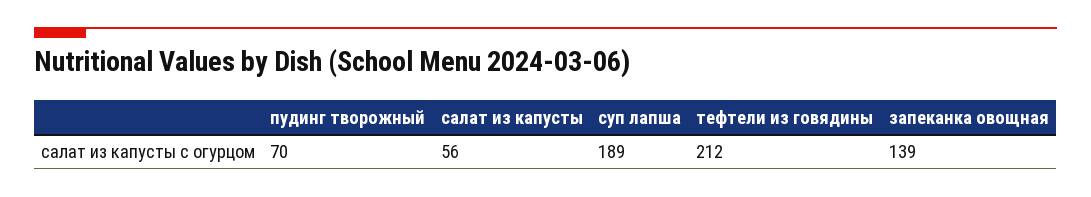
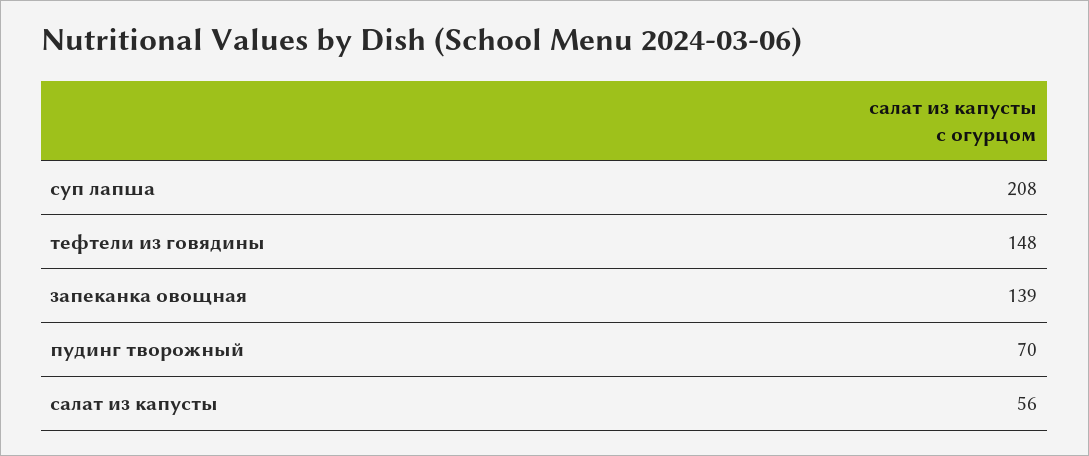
суп лапша: 189 -> 208
тефтели из говядины: 212 -> 148

